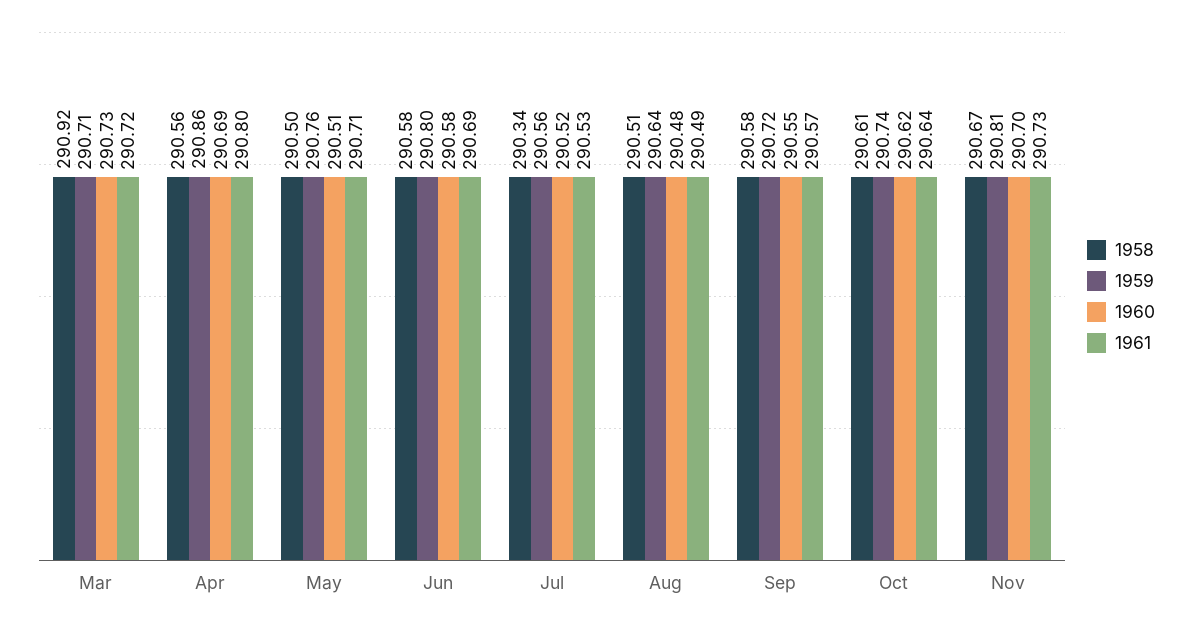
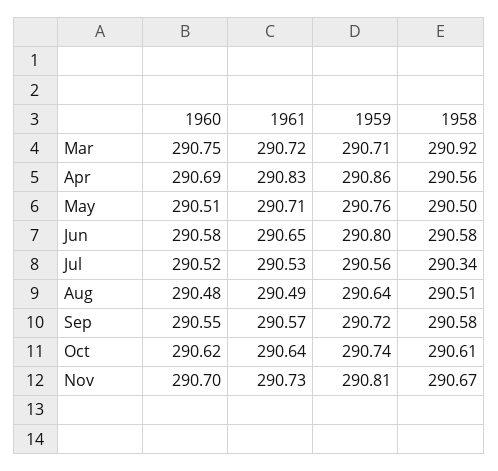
1960, Mar: 290.73 -> 290.75
1961, Apr: 290.8 -> 290.83
1961, Jun: 290.69 -> 290.65

